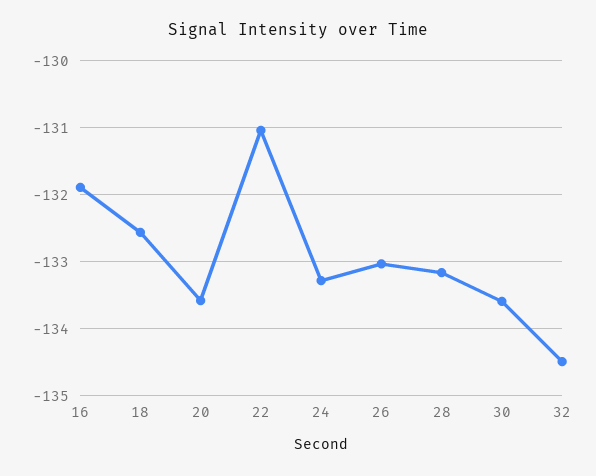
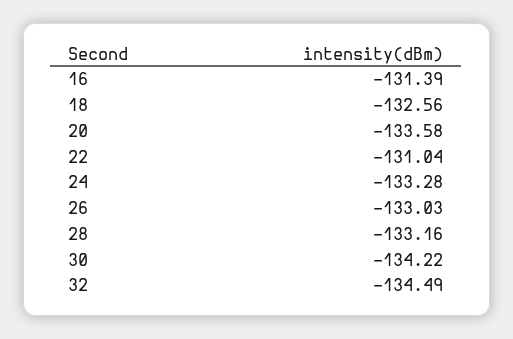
16: -131.9 -> -131.39
30: -133.6 -> -134.22

